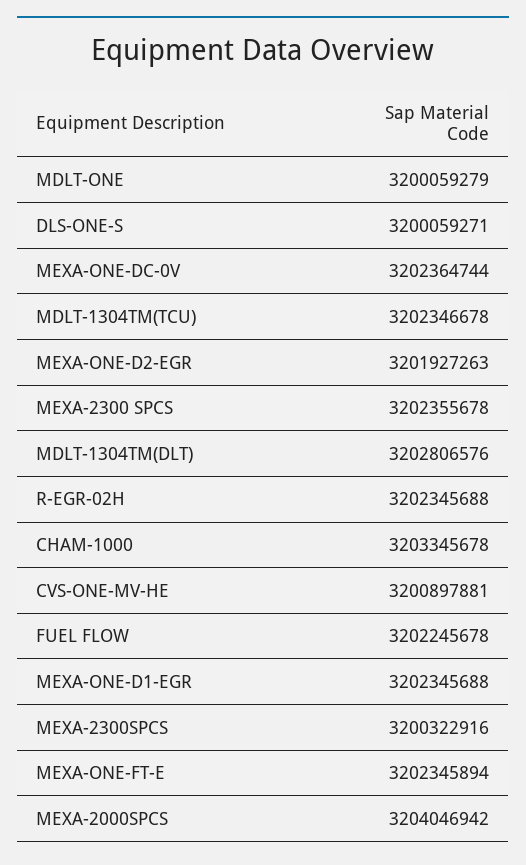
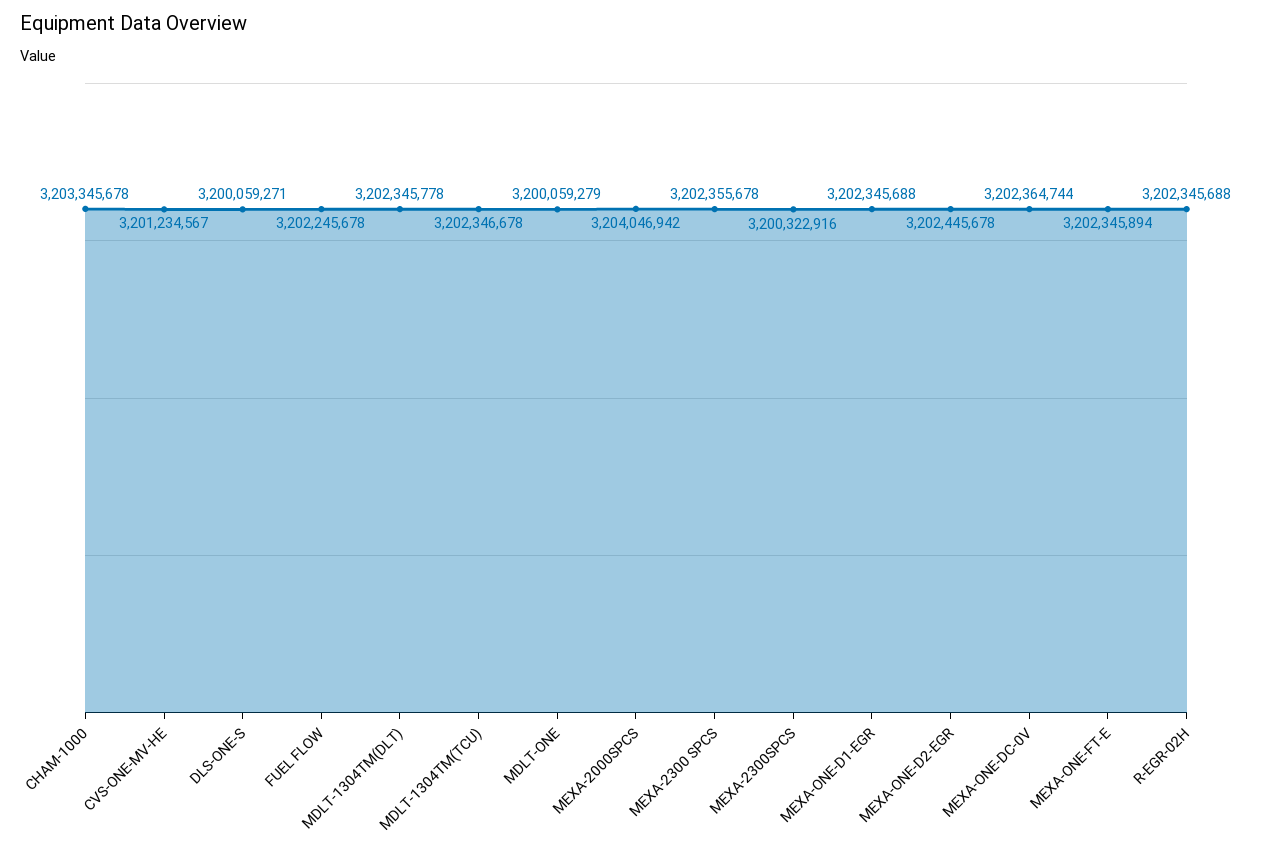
MEXA-ONE-D2-EGR: 3201927263 -> 3202445678
MDLT-1304TM(DLT): 3202806576 -> 3202345778
CVS-ONE-MV-HE: 3200897881 -> 3201234567

